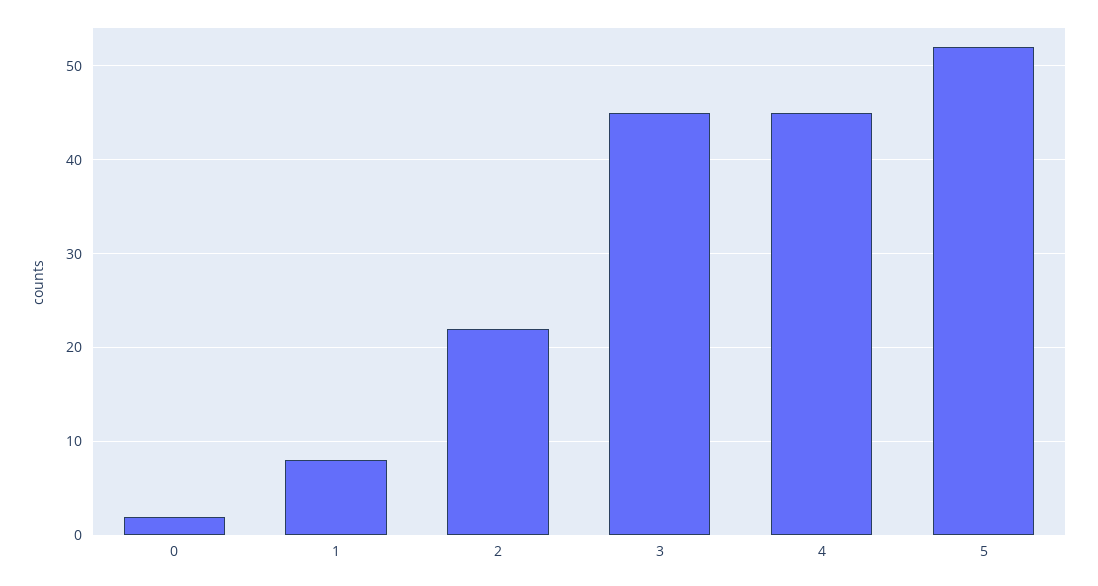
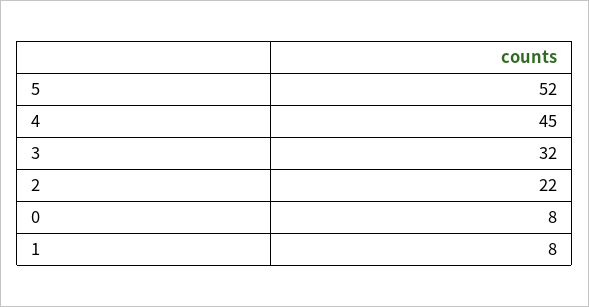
0: 2 -> 8
3: 45 -> 32

